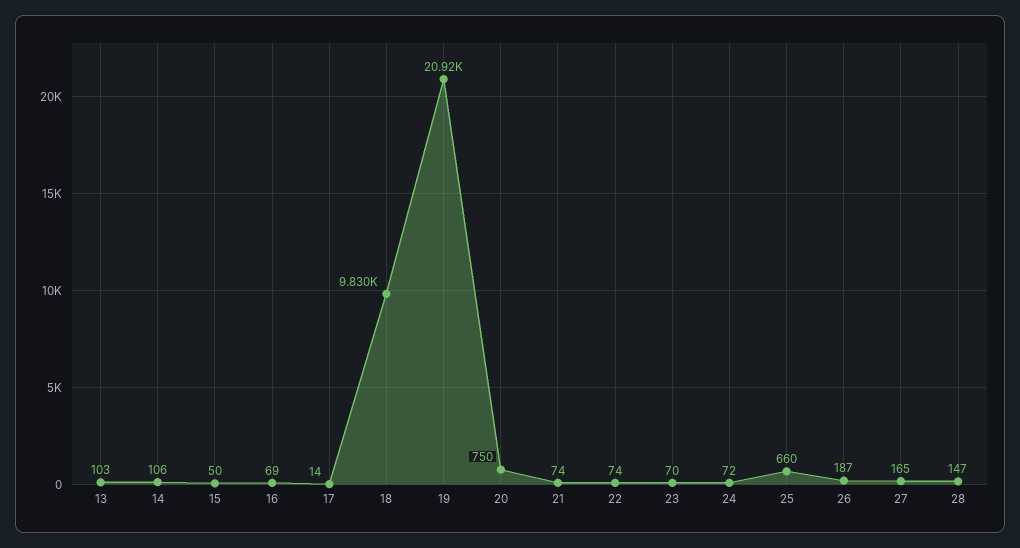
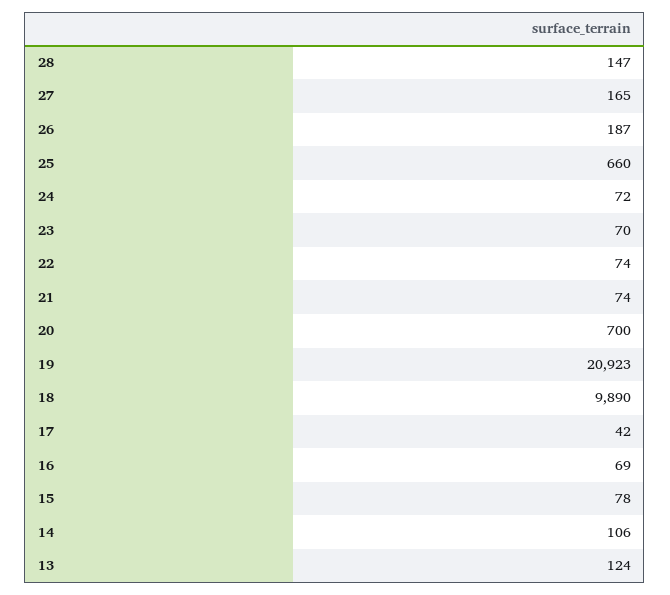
13: 103 -> 124
15: 50 -> 78
17: 14 -> 42
18: 9830 -> 9890
20: 750 -> 700

